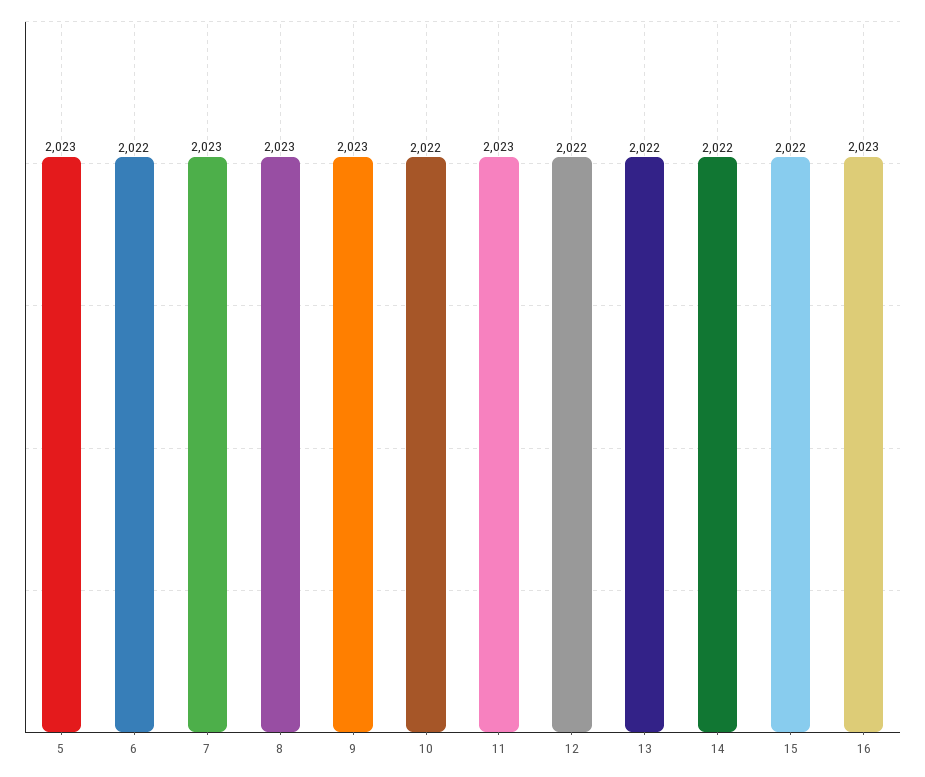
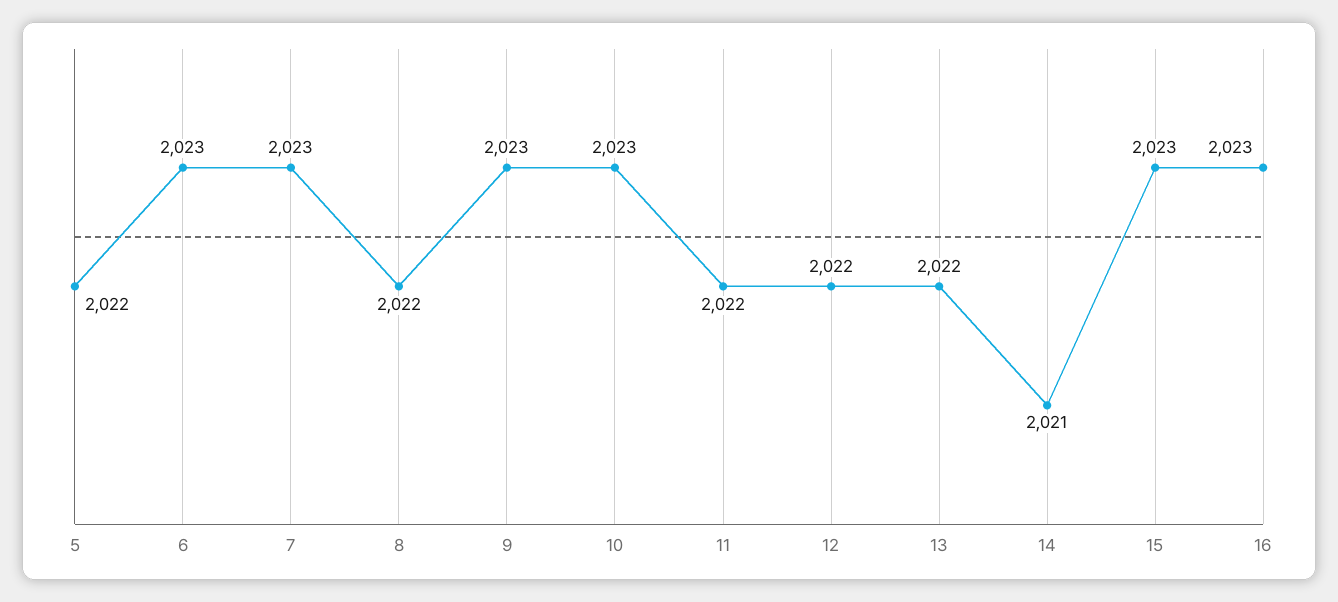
5: 2023 -> 2022
6: 2022 -> 2023
8: 2023 -> 2022
10: 2022 -> 2023
11: 2023 -> 2022
14: 2022 -> 2021
15: 2022 -> 2023

